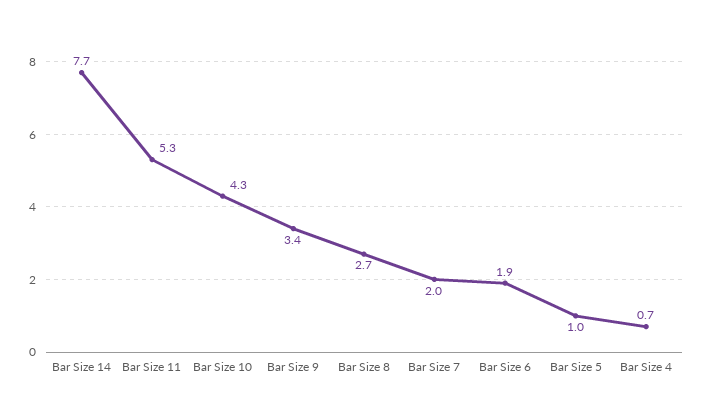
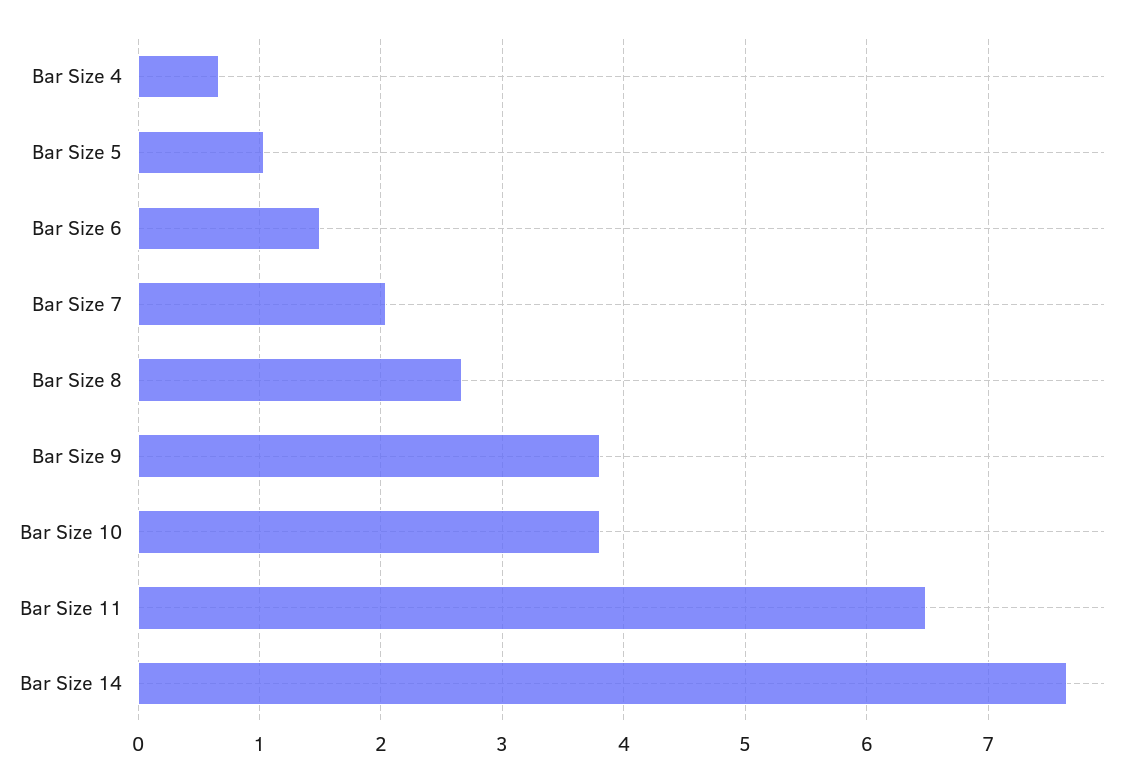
Bar Size 11: 5.3 -> 6.5
Bar Size 10: 4.3 -> 3.8
Bar Size 9: 3.4 -> 3.8
Bar Size 6: 1.9 -> 1.5

